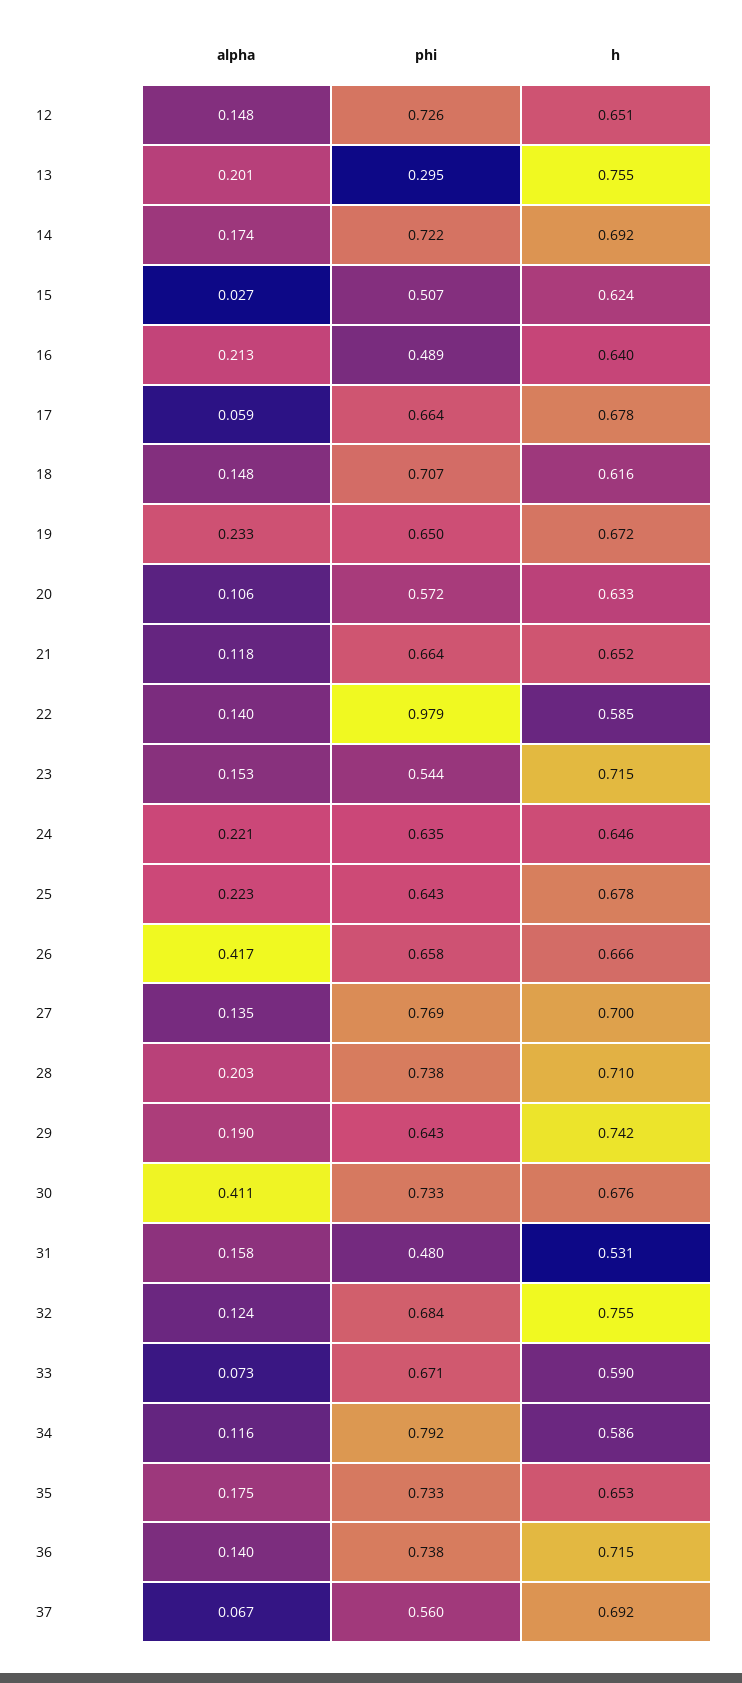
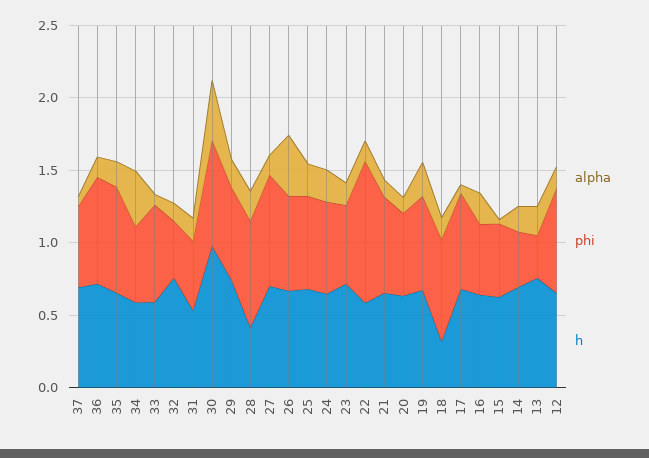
phi, 14: 0.722 -> 0.4
h, 18: 0.616 -> 0.3
h, 28: 0.71 -> 0.4
h, 30: 0.676 -> 1
phi, 32: 0.684 -> 0.4
alpha, 34: 0.116 -> 0.4
phi, 34: 0.792 -> 0.5

